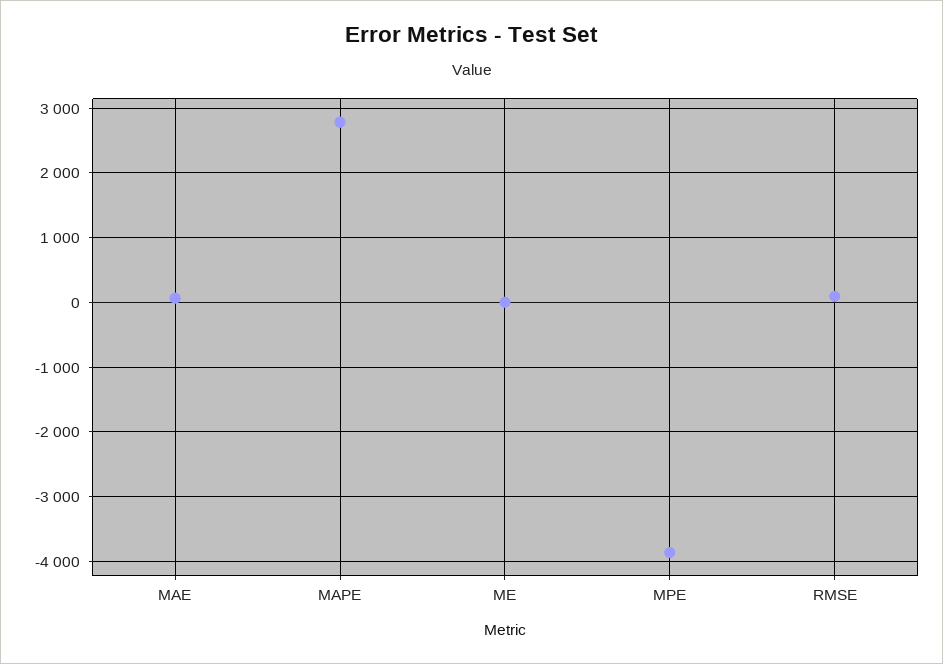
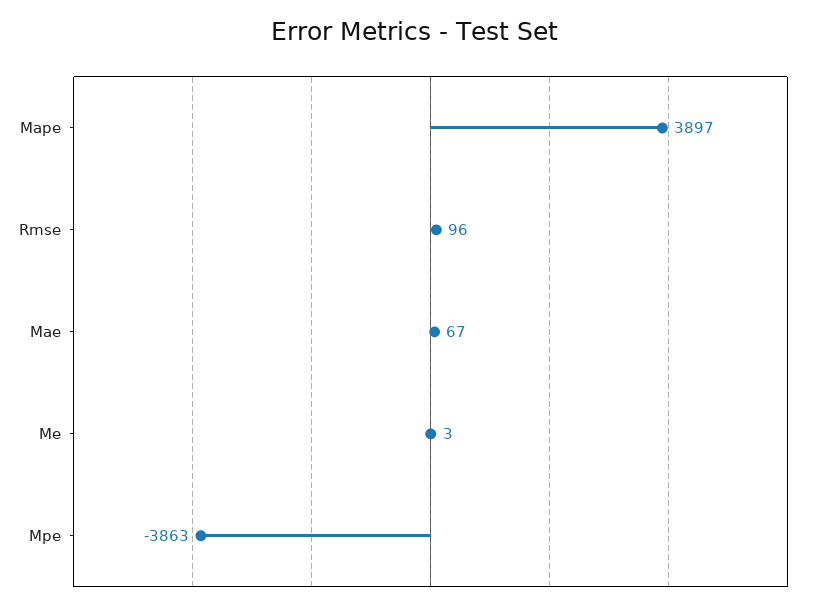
MAPE: 2800 -> 3897

